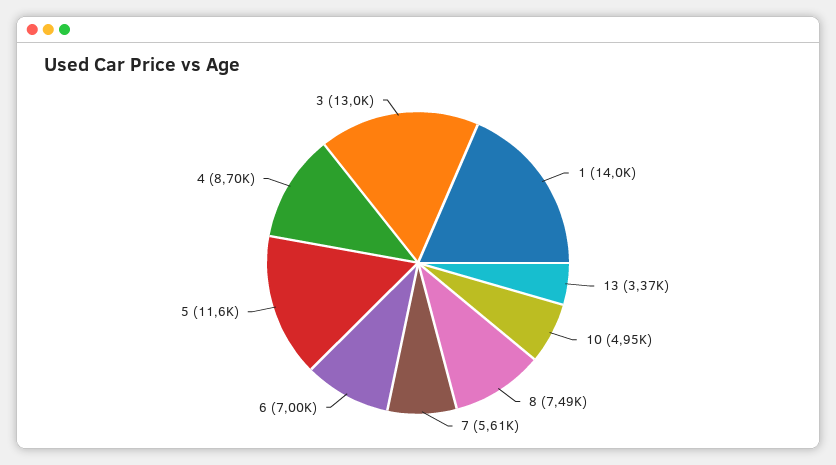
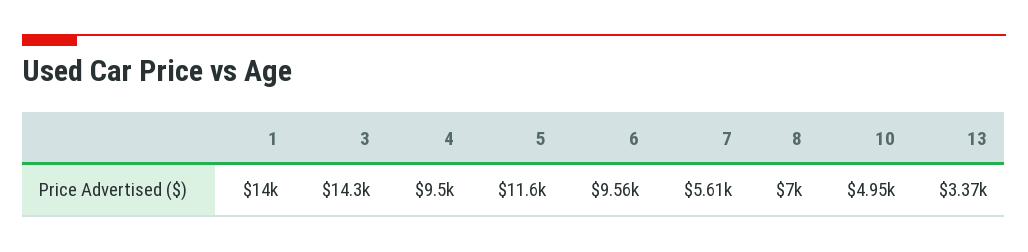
8: 7490 -> 7000
6: 7000 -> 9560
4: 8700 -> 9500
3: 13000 -> 14300

